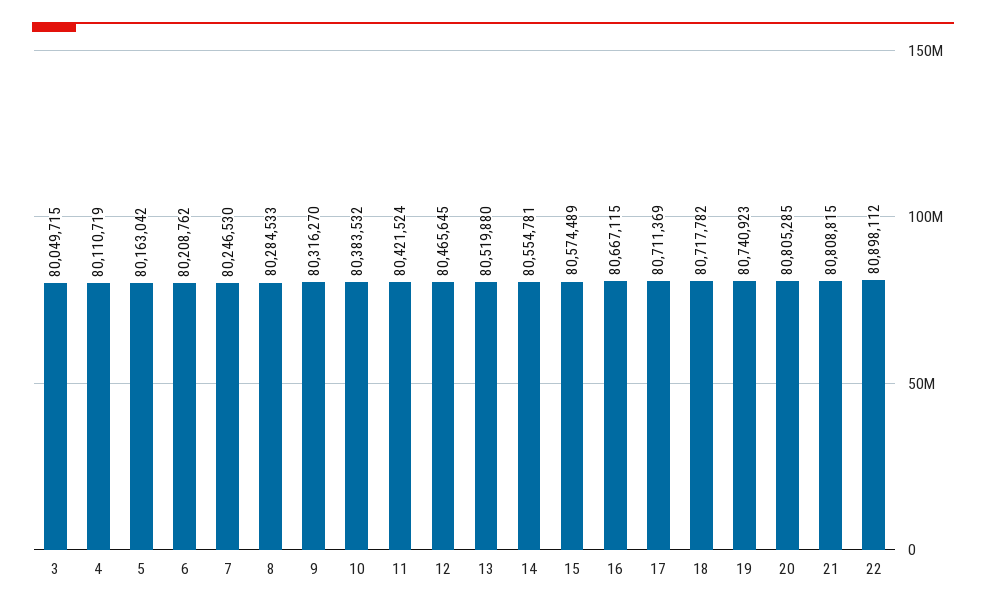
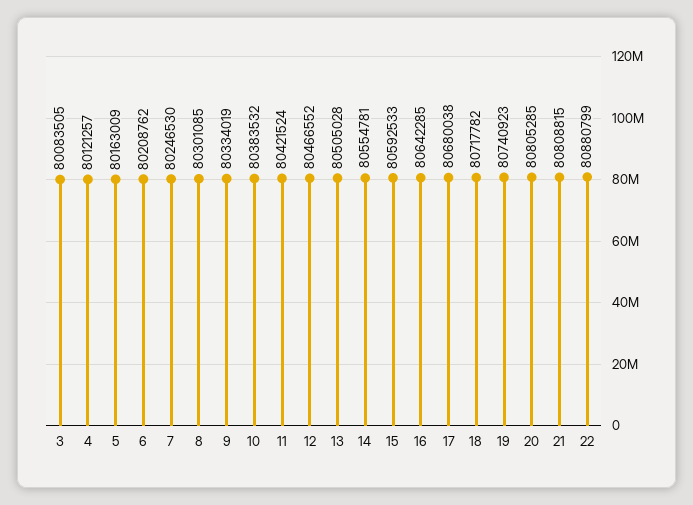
3: 80049715 -> 80083505
4: 80110719 -> 80121257
5: 80163042 -> 80163009
8: 80284533 -> 80301085
9: 80316270 -> 80334019
12: 80465645 -> 80466552
13: 80519880 -> 80505028
15: 80574489 -> 80592533
16: 80667115 -> 80642285
17: 80711369 -> 80680038
22: 80898112 -> 80880799

